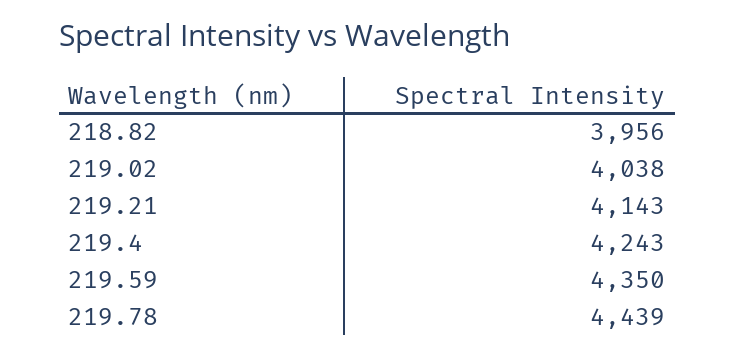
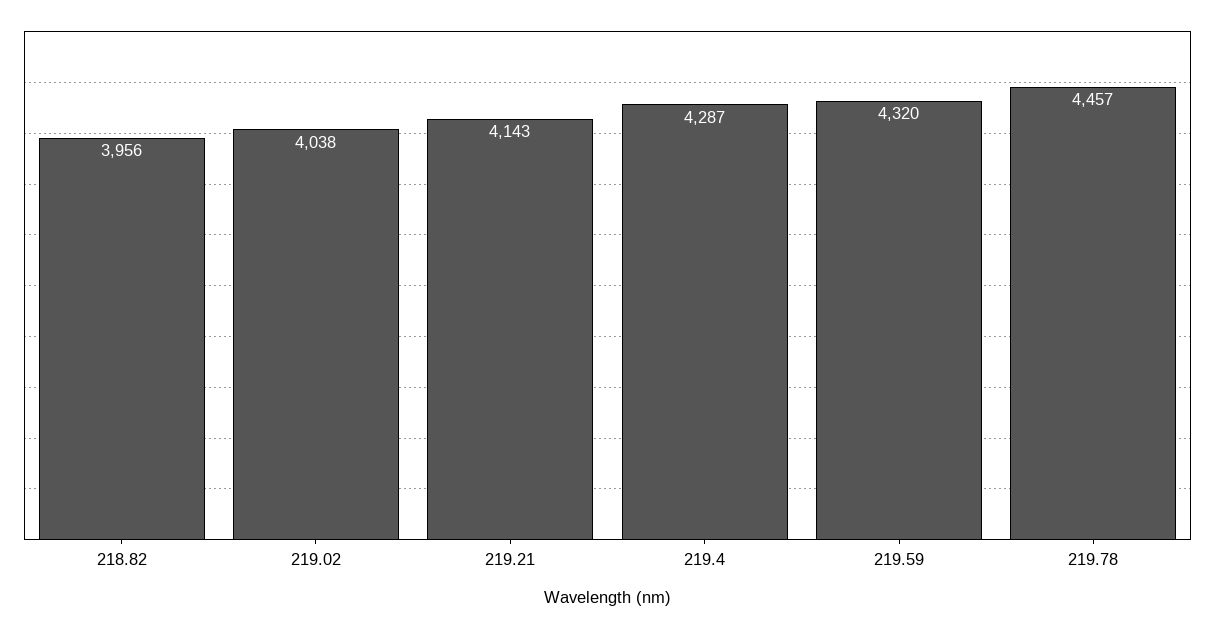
219.4: 4243 -> 4287
219.59: 4350 -> 4320
219.78: 4439 -> 4457

